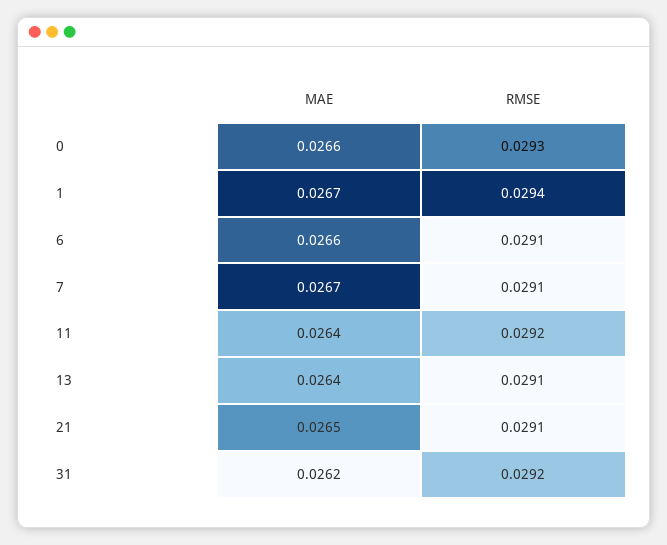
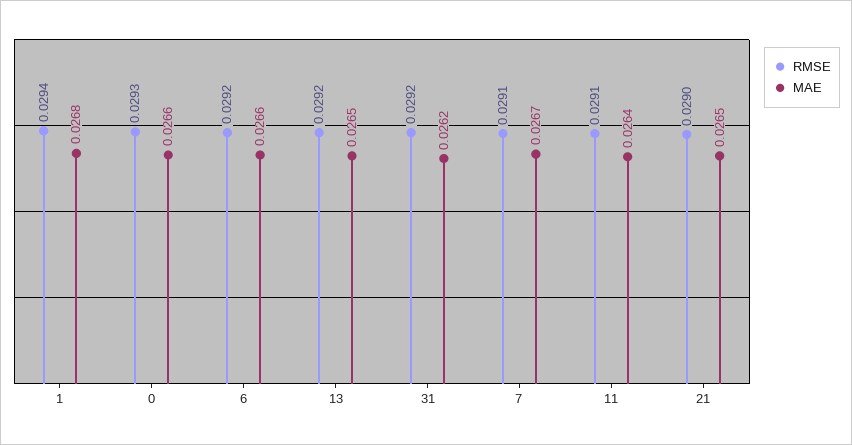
MAE, 1: 0.0267 -> 0.0268
RMSE, 6: 0.0291 -> 0.0292
RMSE, 11: 0.0292 -> 0.0291
MAE, 13: 0.0264 -> 0.0265
RMSE, 13: 0.0291 -> 0.0292
RMSE, 21: 0.0291 -> 0.029

